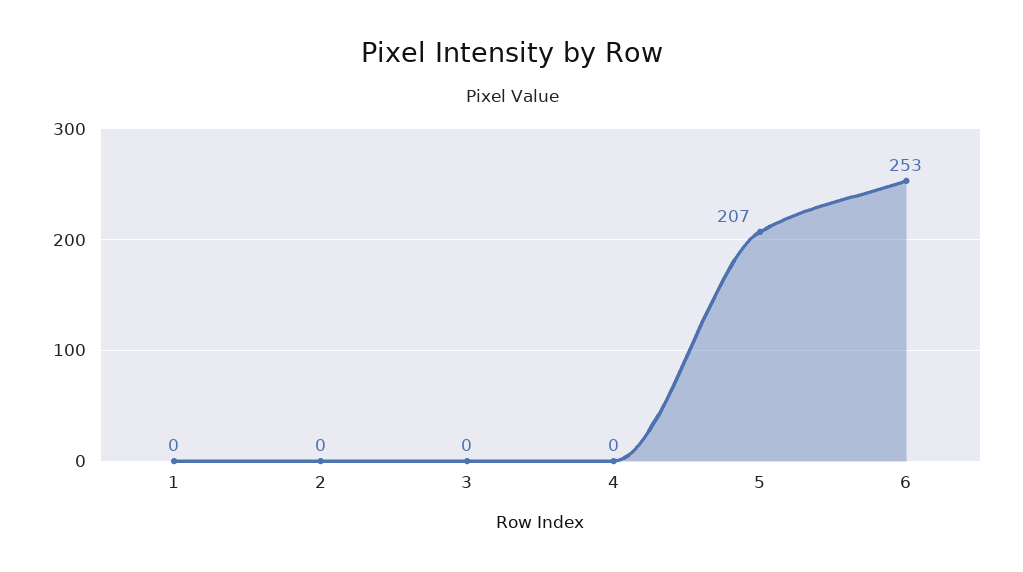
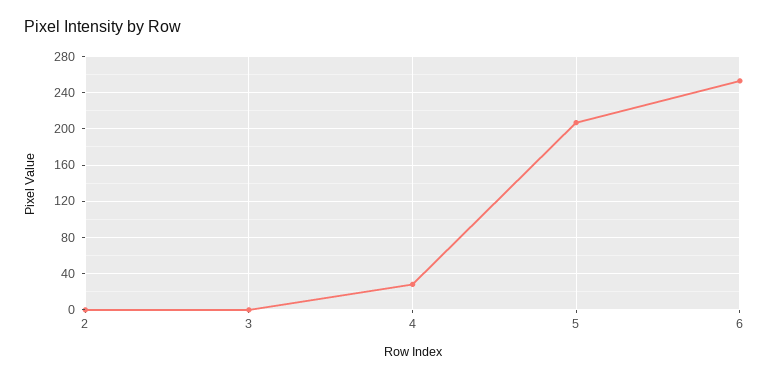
1: 0 -> none
4: 0 -> 30

